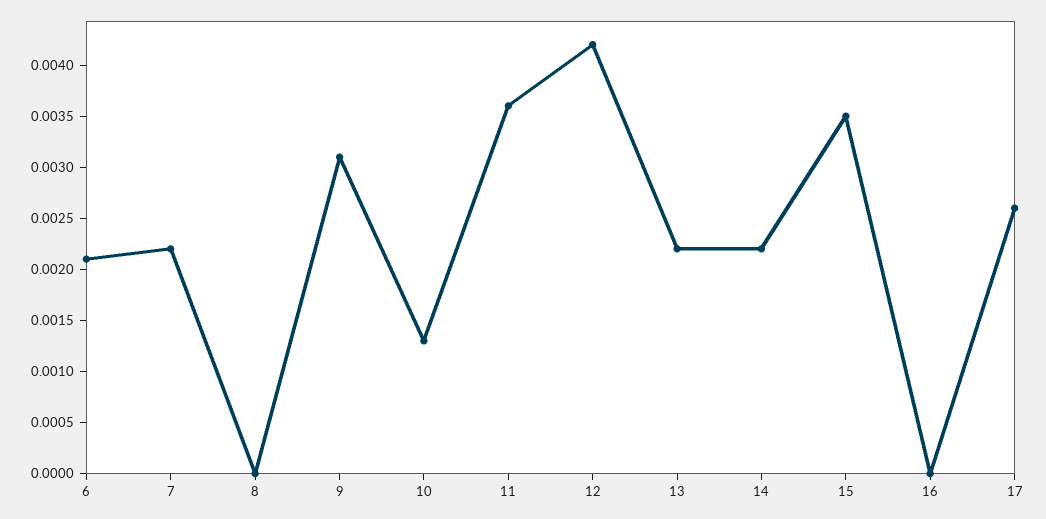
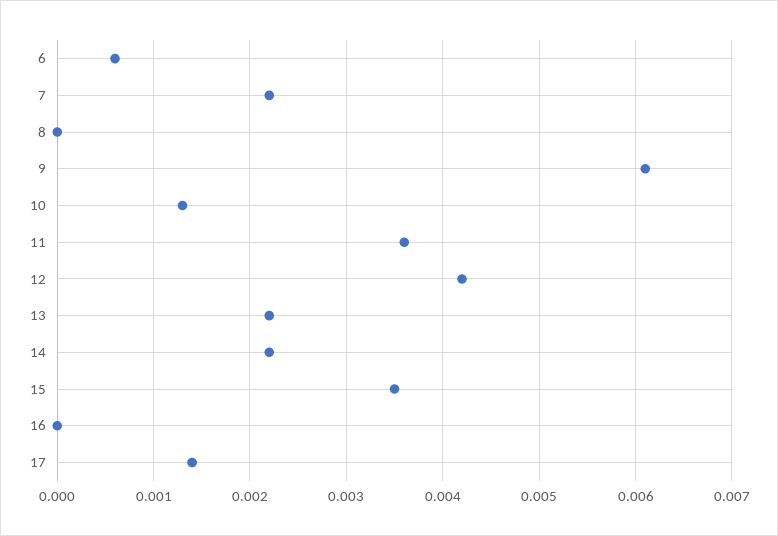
6: 0.0021 -> 0.0006
9: 0.0031 -> 0.0061
17: 0.0026 -> 0.0014

